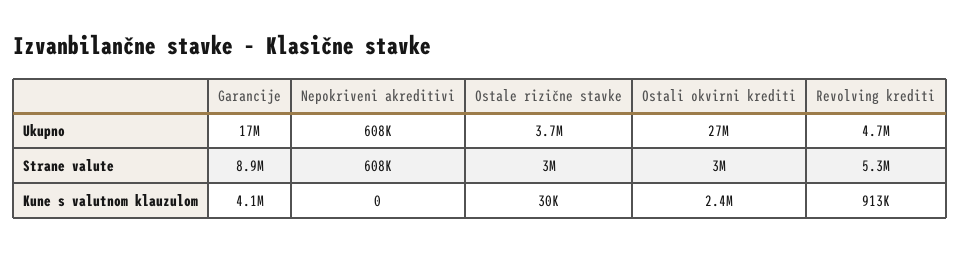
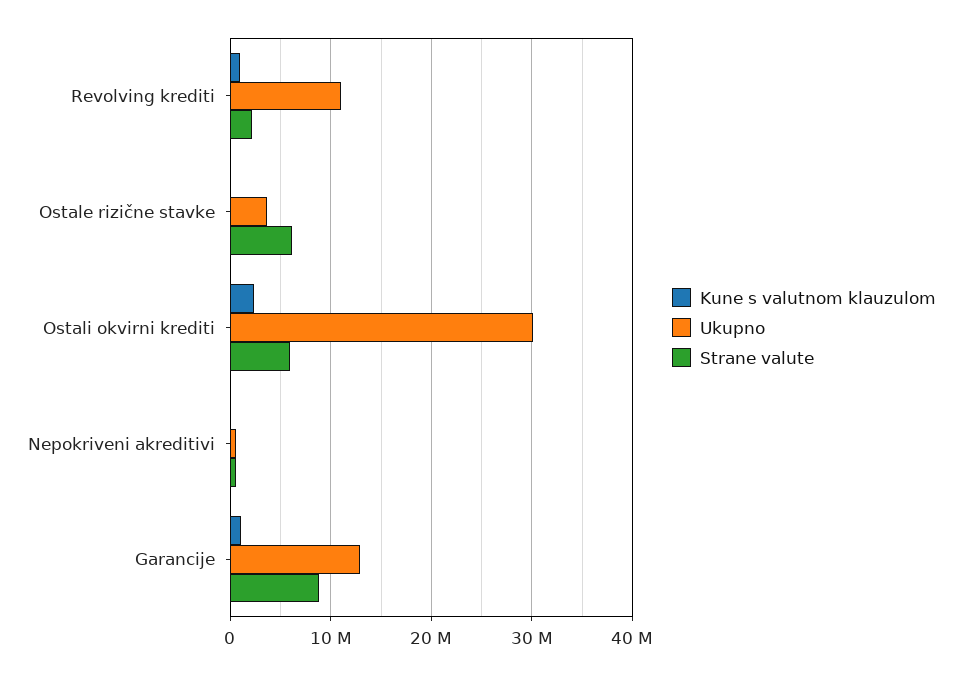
Ukupno, Garancije: 17000000 -> 13000000
Ukupno, Ostali okvirni krediti: 27000000 -> 30000000
Ukupno, Revolving krediti: 4700000 -> 11000000
Strane valute, Ostale rizične stavke: 3000000 -> 6000000
Strane valute, Ostali okvirni krediti: 3000000 -> 6000000
Strane valute, Revolving krediti: 5300000 -> 2000000
Kune s valutnom klauzulom, Garancije: 4100000 -> 1000000

